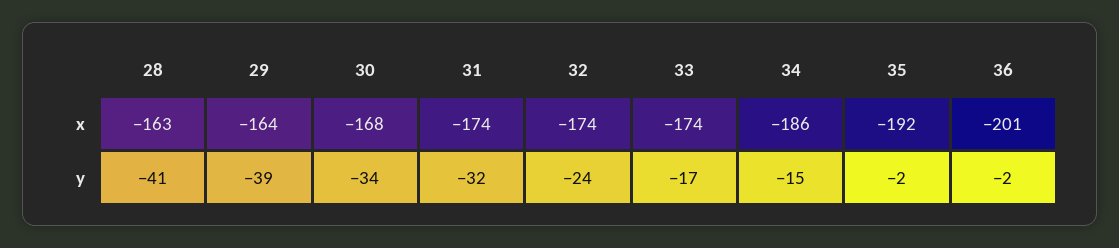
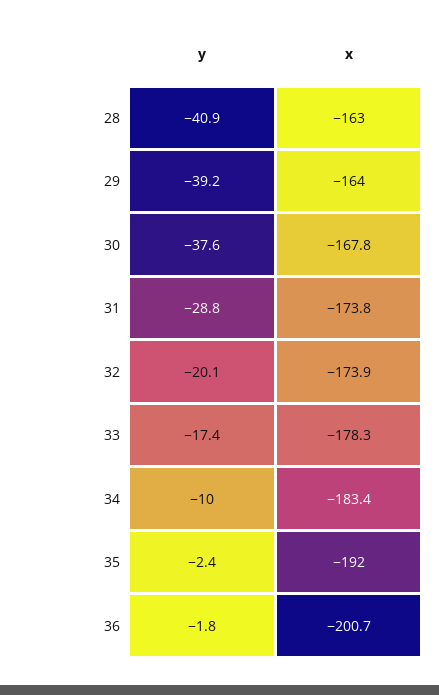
33, x: -174 -> -178.3
34, x: -186 -> -183.4
30, y: -34 -> -37.6
31, y: -32 -> -28.8
32, y: -24 -> -20.1
34, y: -15 -> -10

